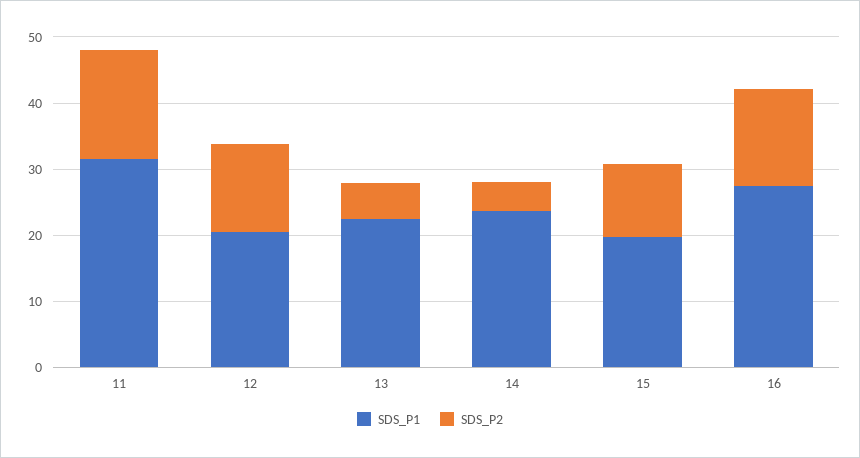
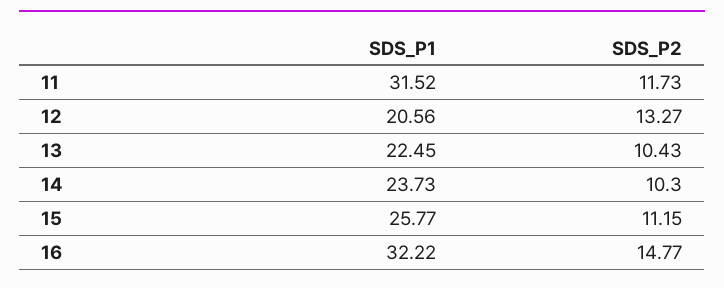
SDS_P2, 11: 16 -> 11.73
SDS_P2, 13: 6 -> 10.43
SDS_P2, 14: 4 -> 10.3
SDS_P1, 15: 20 -> 25.77
SDS_P1, 16: 28 -> 32.22

